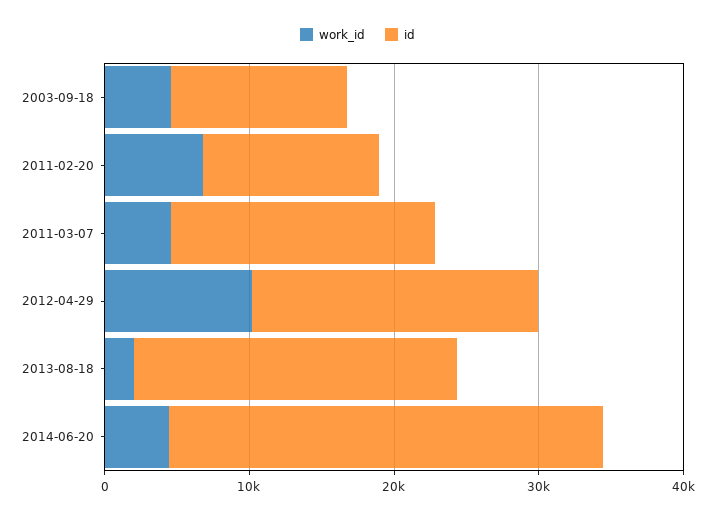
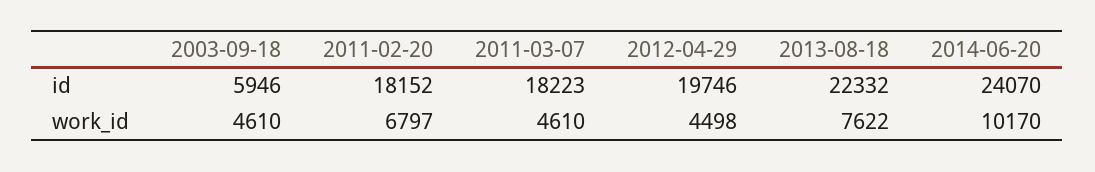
id, 2003-09-18: 12000 -> 5946
id, 2011-02-20: 12000 -> 18152
work_id, 2012-04-29: 10000 -> 4498
work_id, 2013-08-18: 2000 -> 7622
work_id, 2014-06-20: 4000 -> 10170
id, 2014-06-20: 30000 -> 24070

